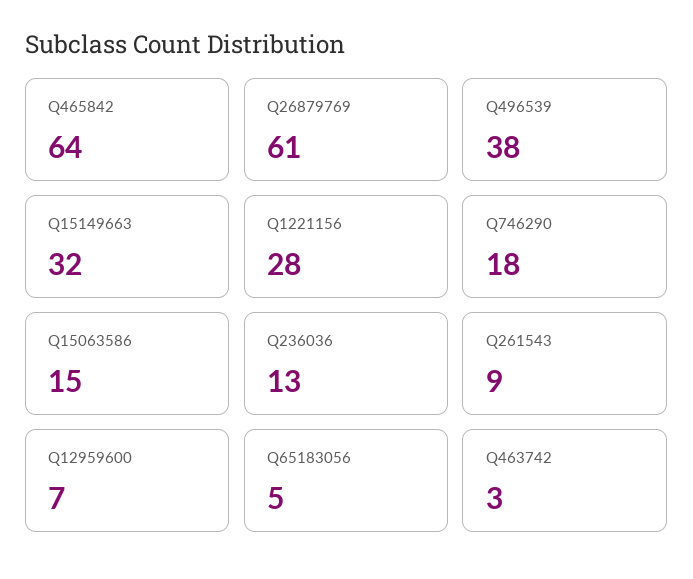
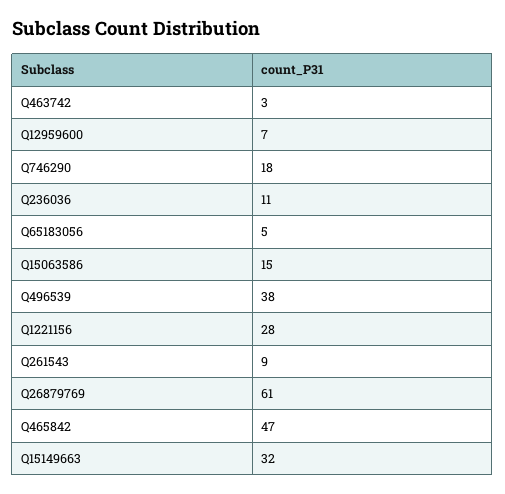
Q465842: 64 -> 47
Q236036: 13 -> 11

